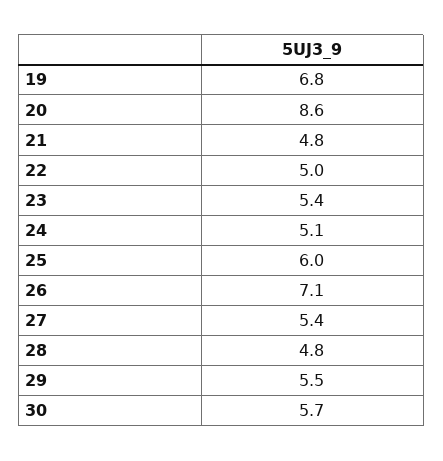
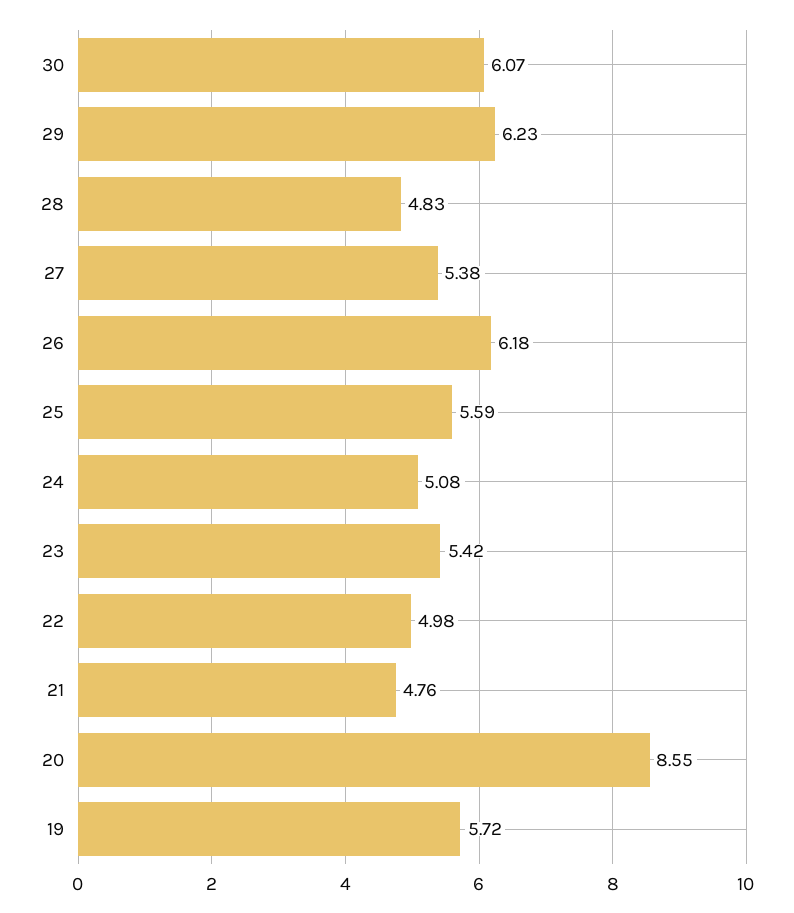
19: 6.8 -> 5.72
25: 6 -> 5.59
26: 7.1 -> 6.18
29: 5.5 -> 6.23
30: 5.7 -> 6.07

